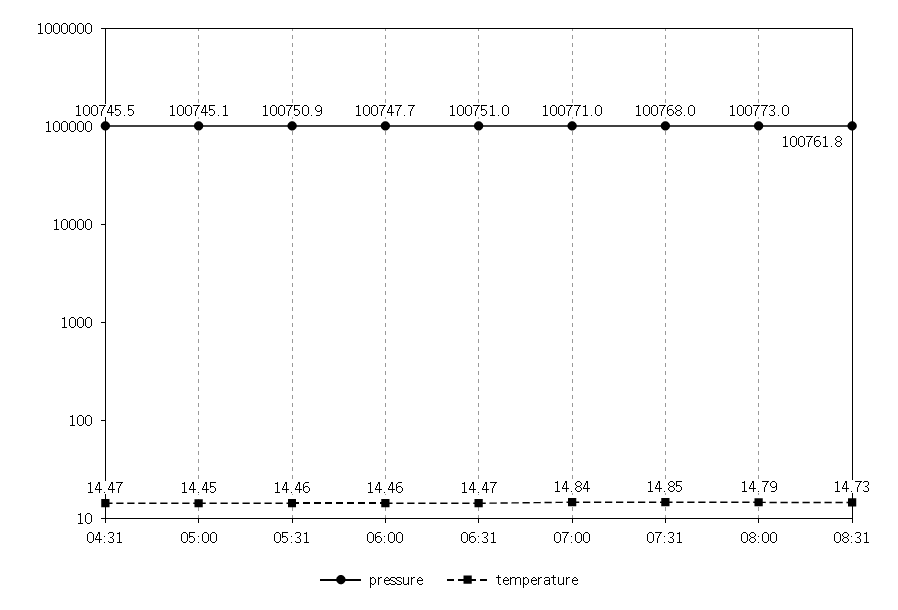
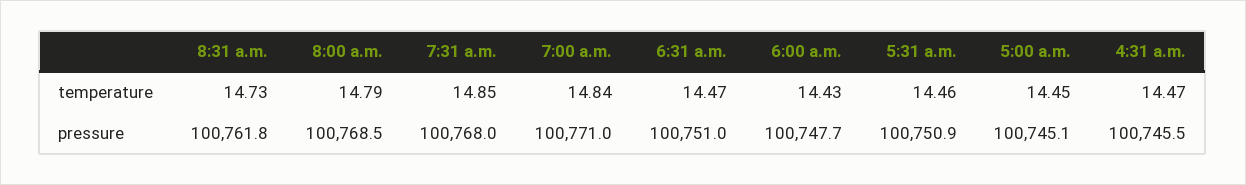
temperature, 06:00: 14.46 -> 14.43
pressure, 08:00: 100773 -> 100768.5

